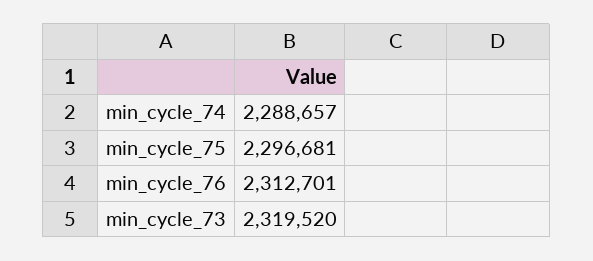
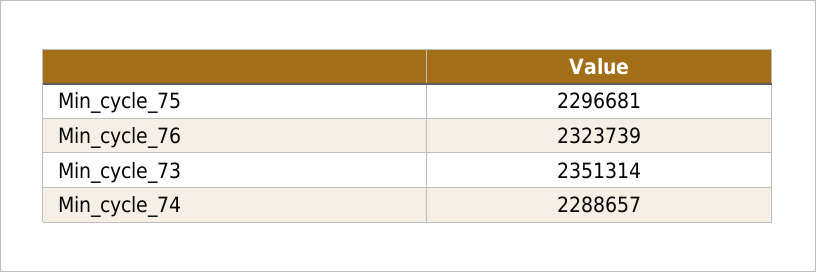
min_cycle_76: 2312701 -> 2323739
min_cycle_73: 2319520 -> 2351314

